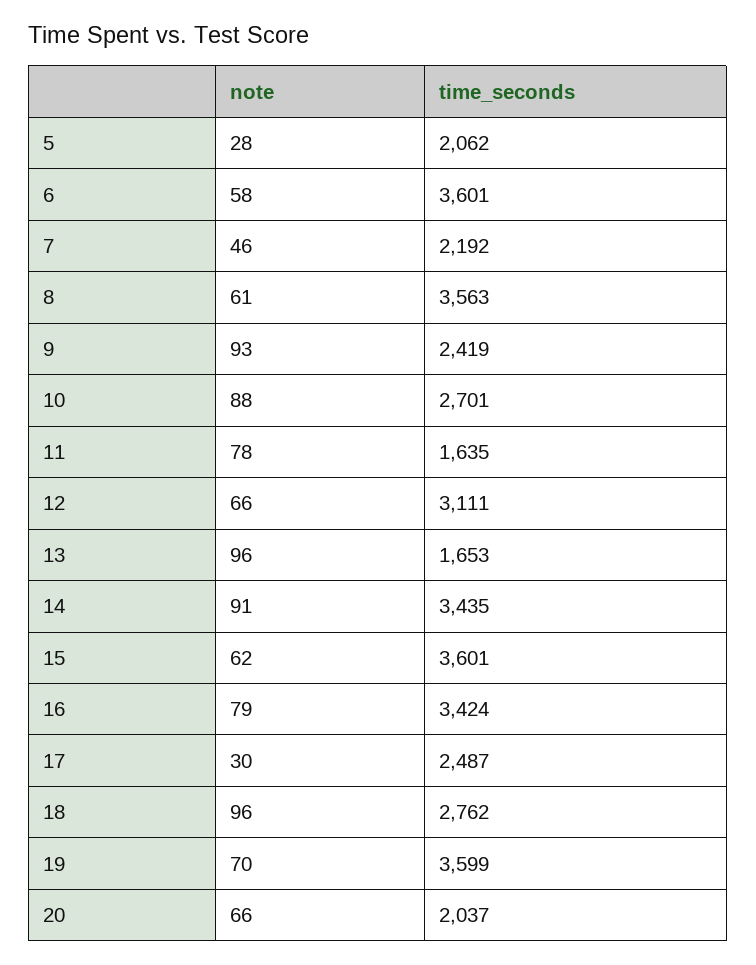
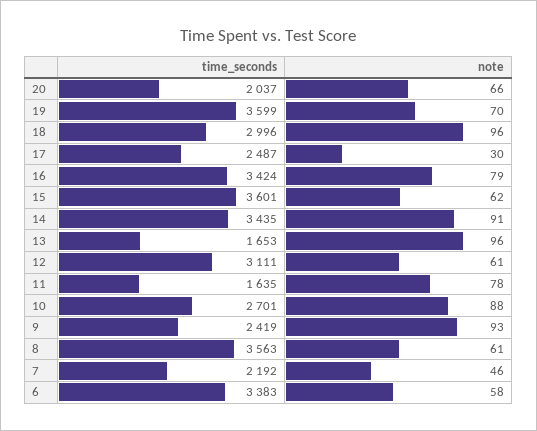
note, 5: 28 -> none
time_seconds, 5: 2062 -> none
time_seconds, 6: 3601 -> 3383
note, 12: 66 -> 61
time_seconds, 18: 2762 -> 2996

